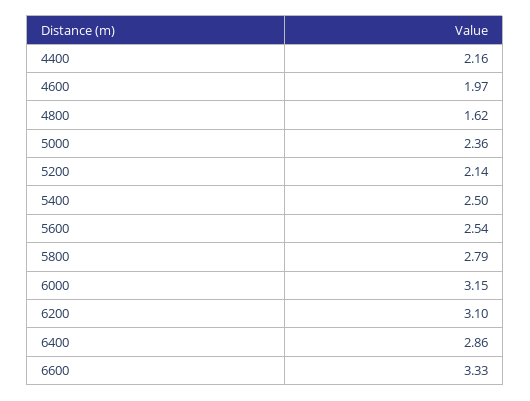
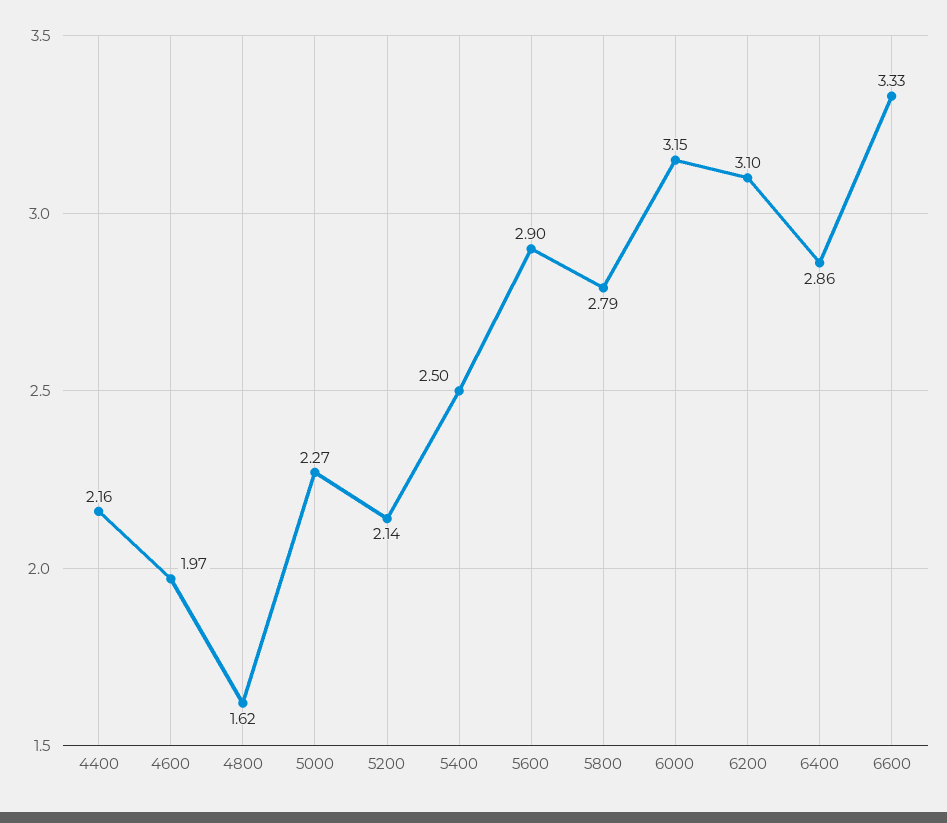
5000: 2.36 -> 2.27
5600: 2.54 -> 2.9

